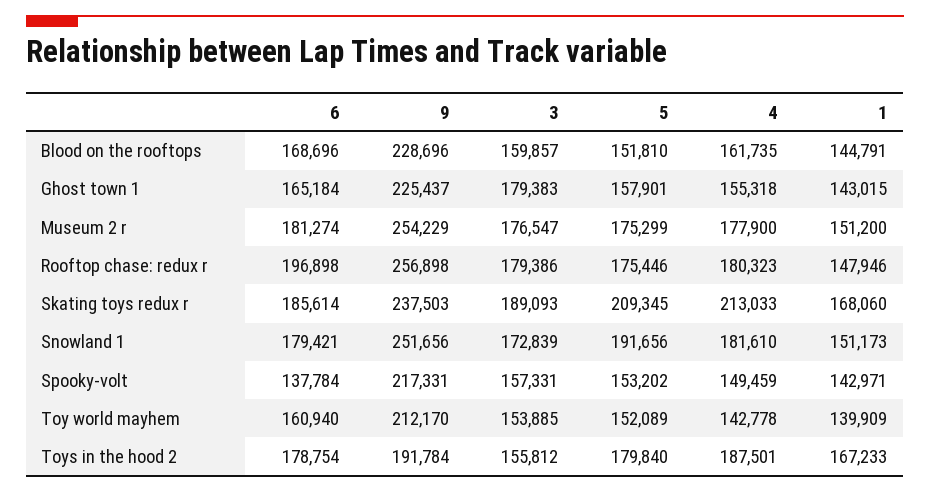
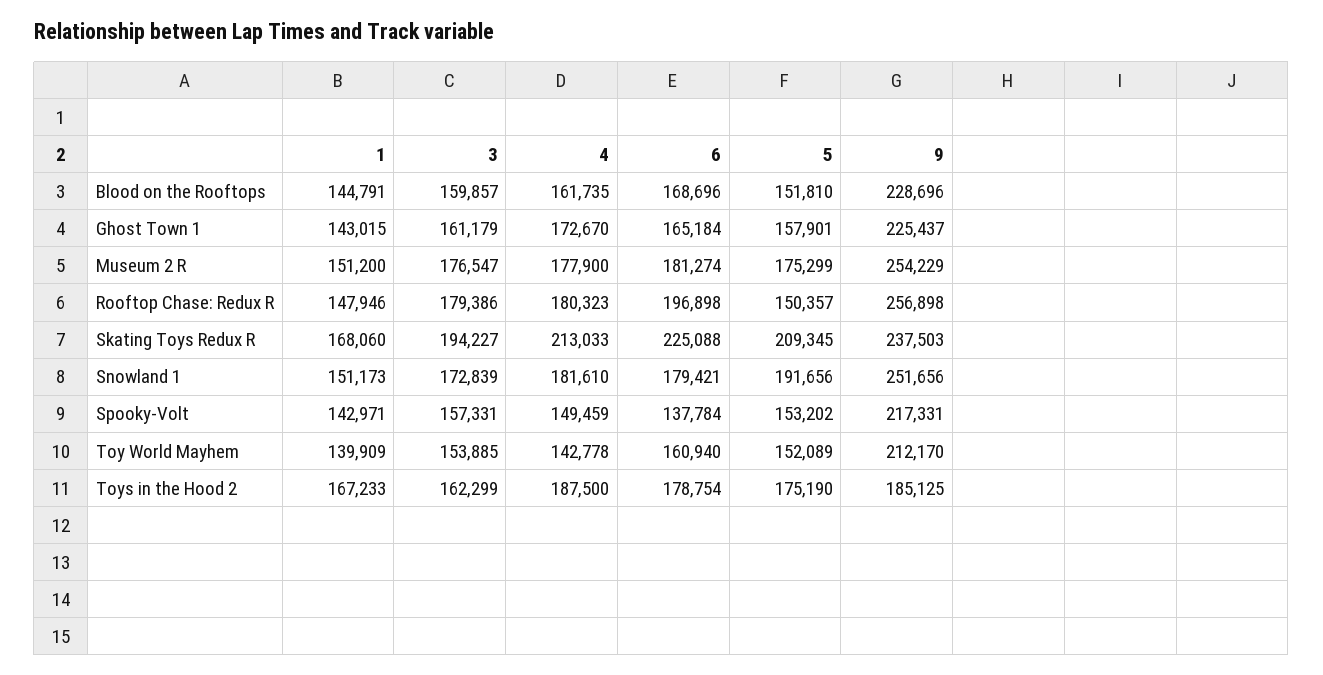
3, Ghost town 1: 179383 -> 161179
4, Ghost town 1: 155318 -> 172670
5, Rooftop chase: redux r: 175446 -> 150357
6, Skating toys redux r: 185614 -> 225088
3, Skating toys redux r: 189093 -> 194227
9, Toys in the hood 2: 191784 -> 185125
3, Toys in the hood 2: 155812 -> 162299
5, Toys in the hood 2: 179840 -> 175190
4, Toys in the hood 2: 187501 -> 187500

